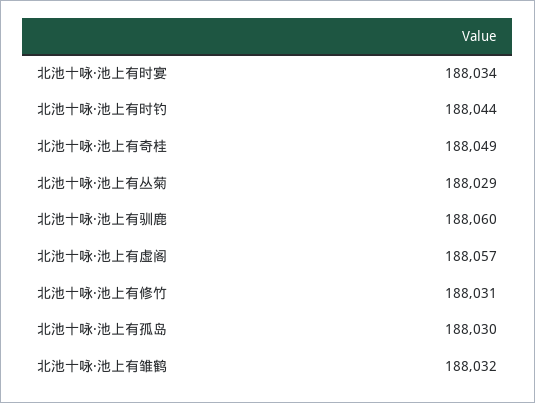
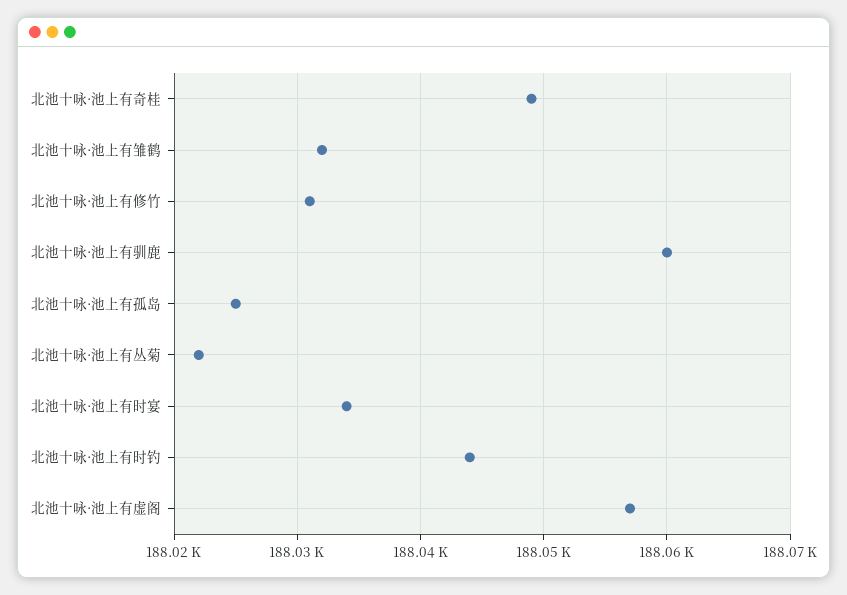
北池十咏·池上有丛菊: 188029 -> 188022
北池十咏·池上有孤岛: 188030 -> 188025

